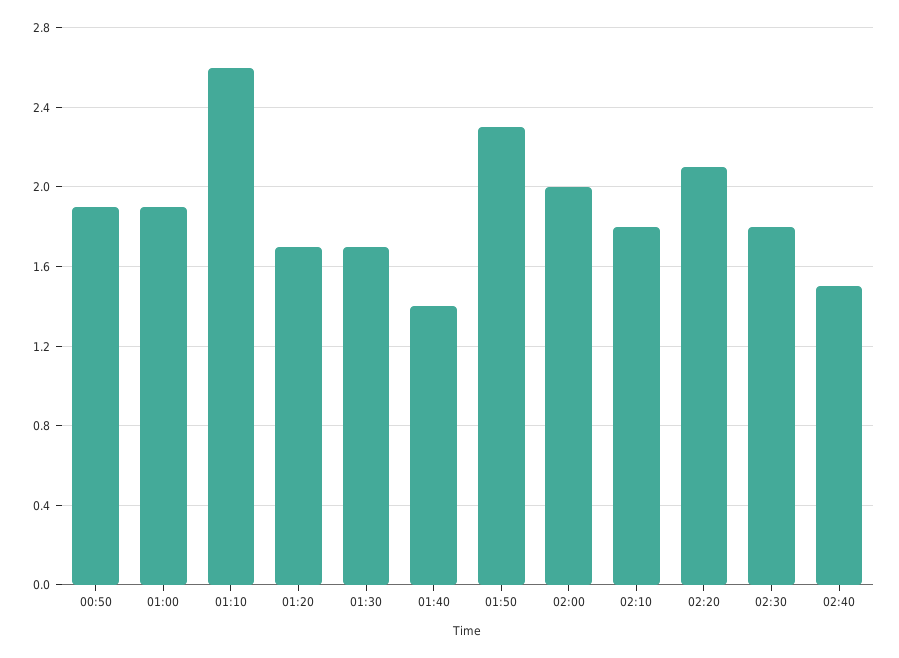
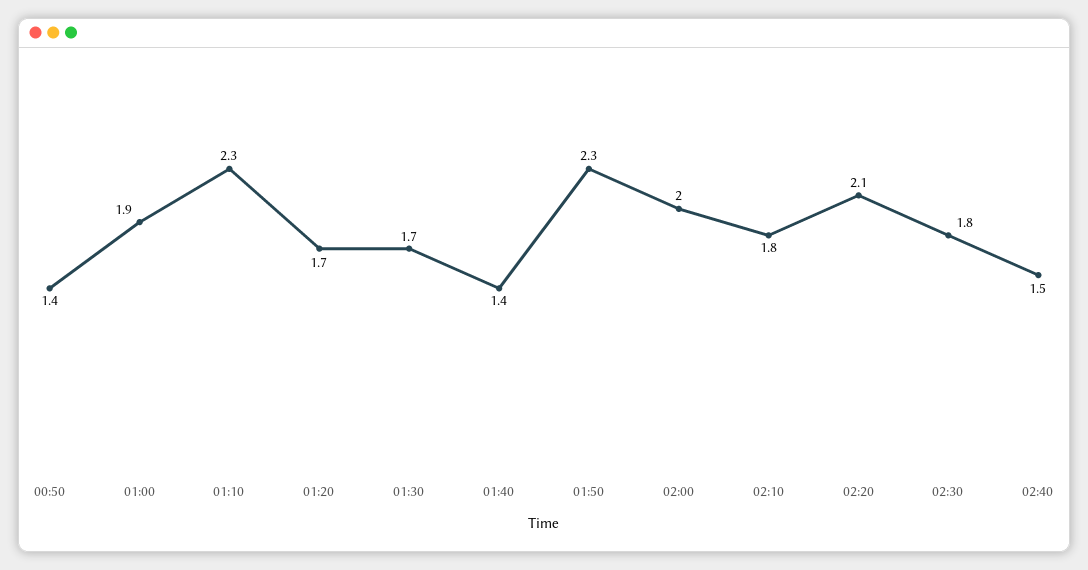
00:50: 1.9 -> 1.4
01:10: 2.6 -> 2.3

